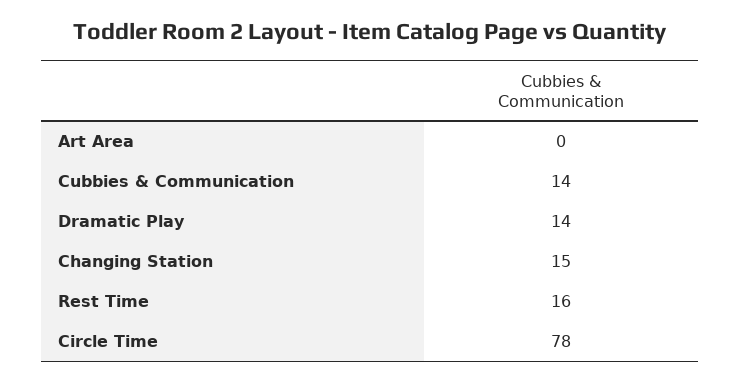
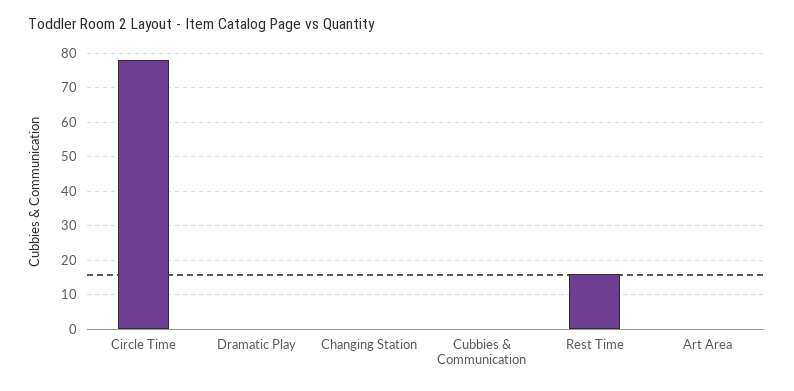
Cubbies & Communication: 14 -> 0
Dramatic Play: 14 -> 0
Changing Station: 15 -> 0

